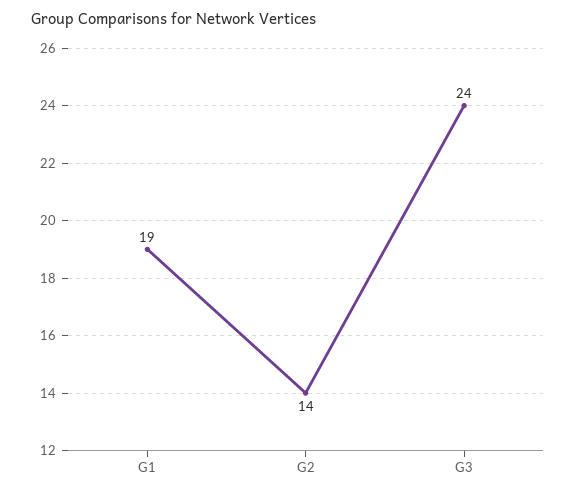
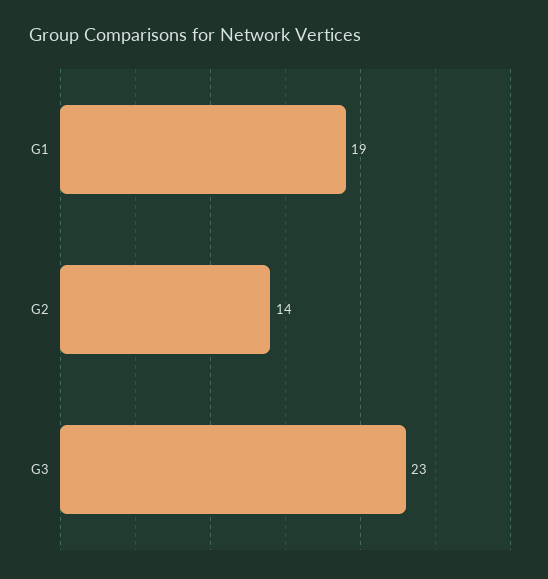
G3: 24 -> 23

